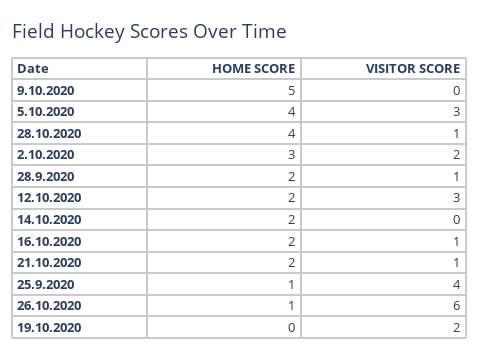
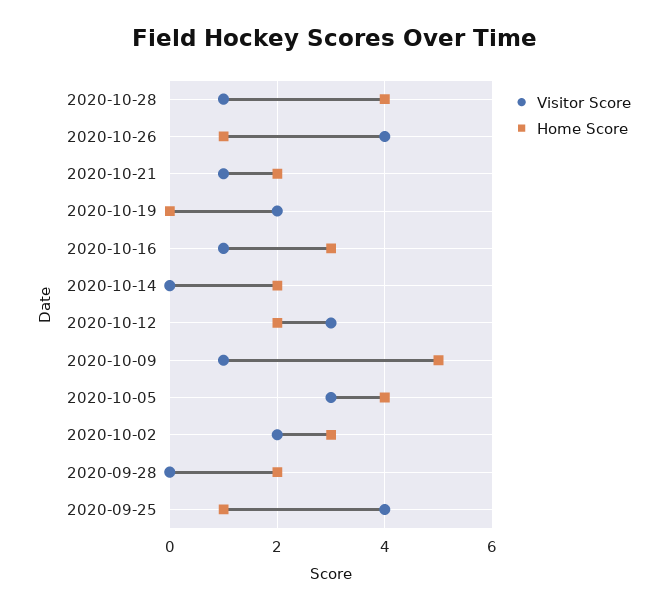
VISITOR SCORE, 9.10.2020: 0 -> 1
VISITOR SCORE, 28.9.2020: 1 -> 0
HOME SCORE, 16.10.2020: 2 -> 3
VISITOR SCORE, 26.10.2020: 6 -> 4

